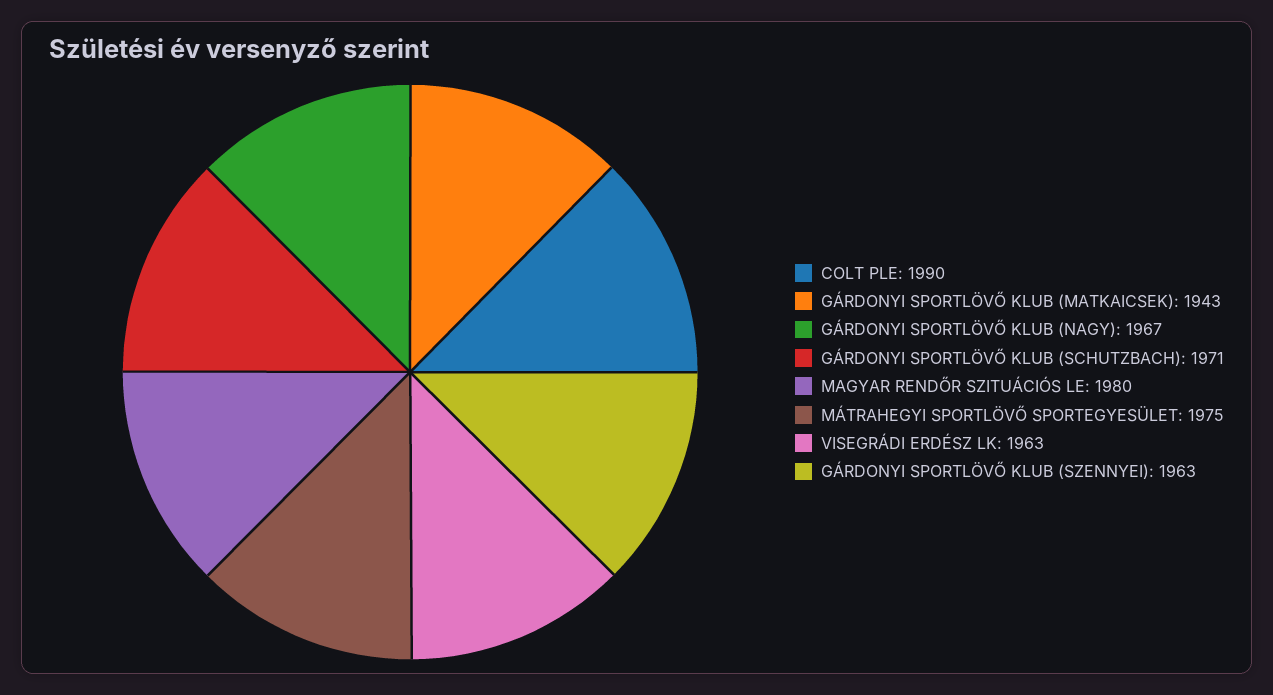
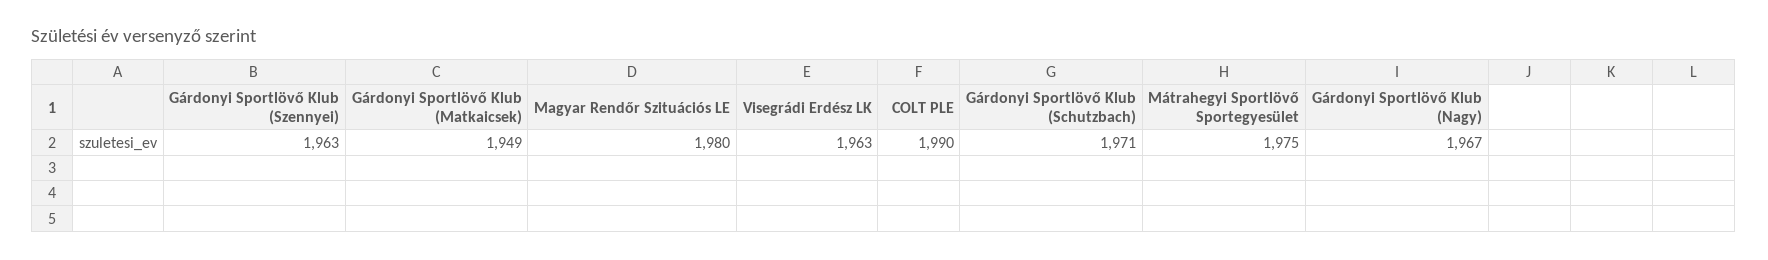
GÁRDONYI SPORTLÖVŐ KLUB (MATKAICSEK): 1943 -> 1949

